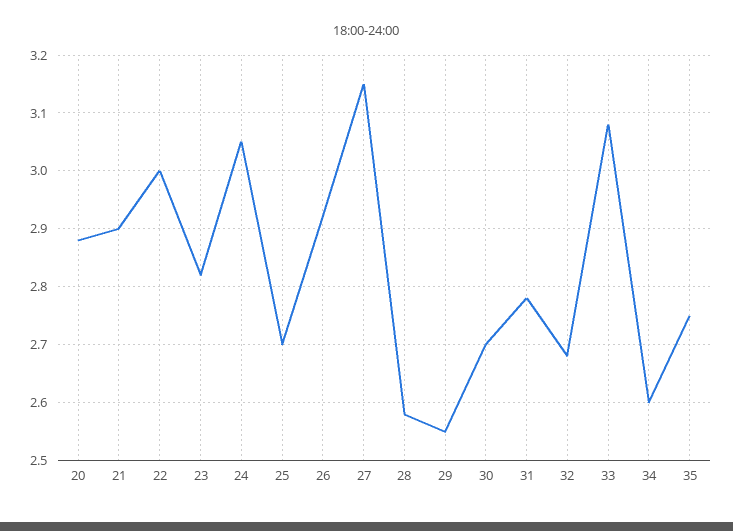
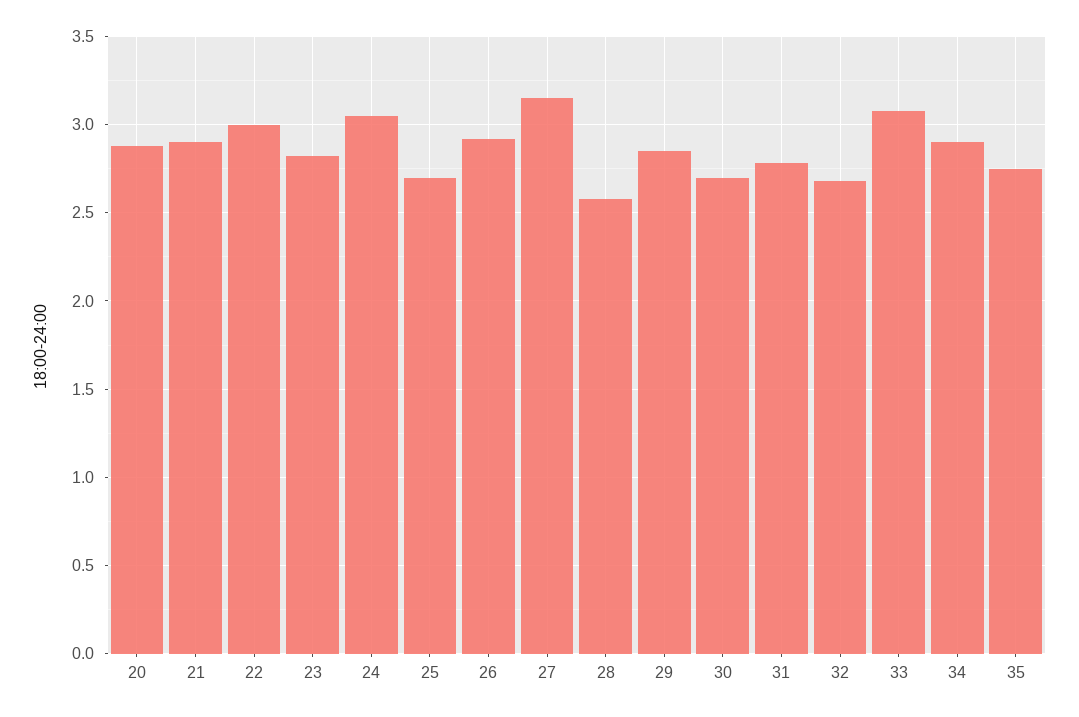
29: 2.55 -> 2.85
34: 2.6 -> 2.9

